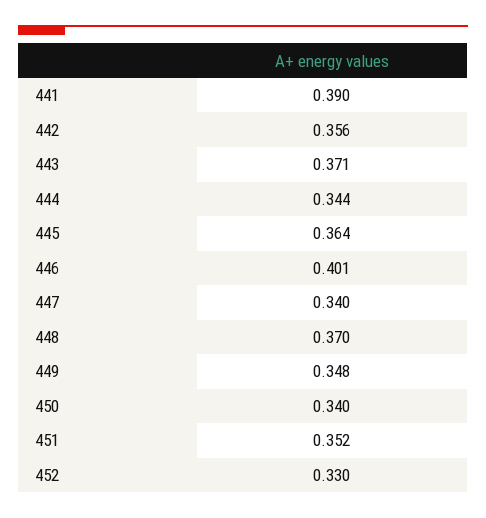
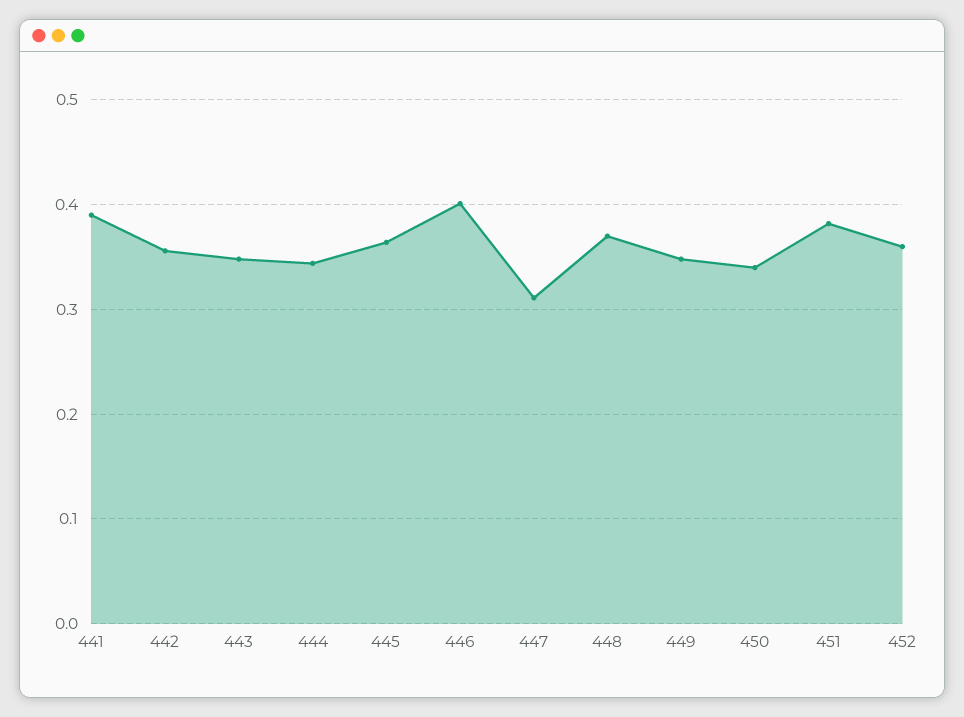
443: 0.371 -> 0.35
447: 0.34 -> 0.31
451: 0.352 -> 0.38
452: 0.33 -> 0.36

